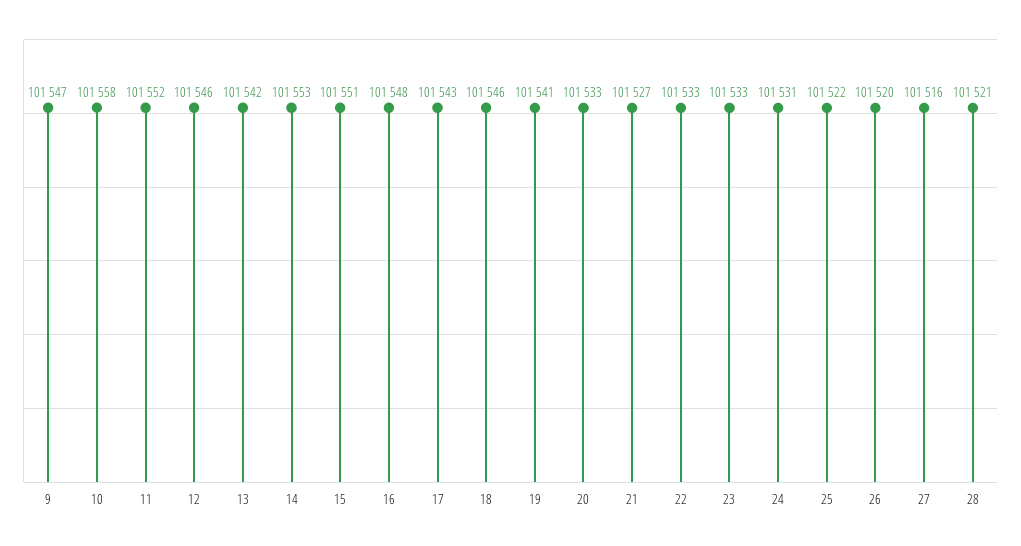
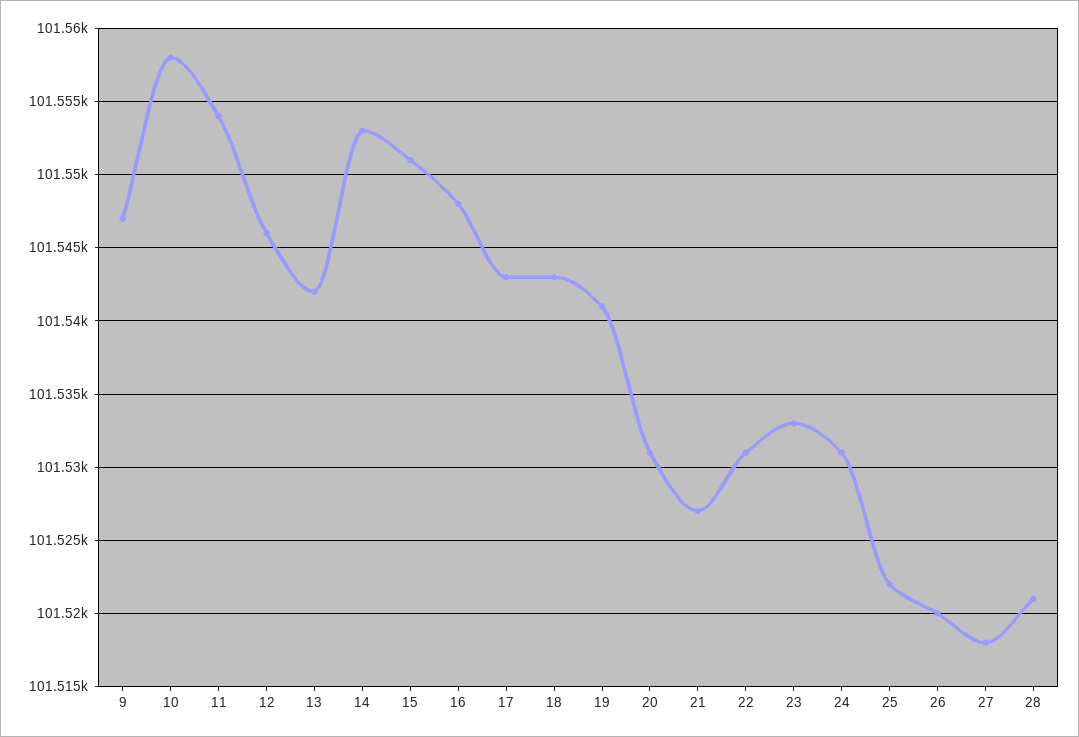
11: 101552 -> 101554
18: 101546 -> 101543
20: 101533 -> 101531
22: 101533 -> 101531
27: 101516 -> 101518

